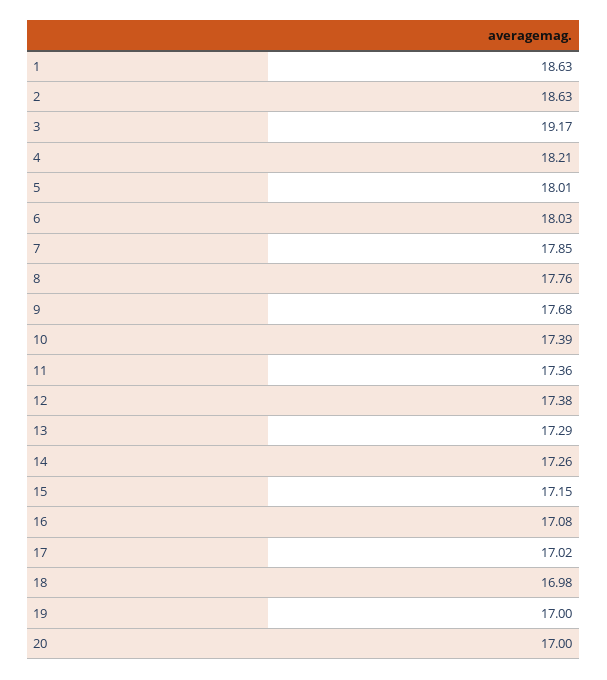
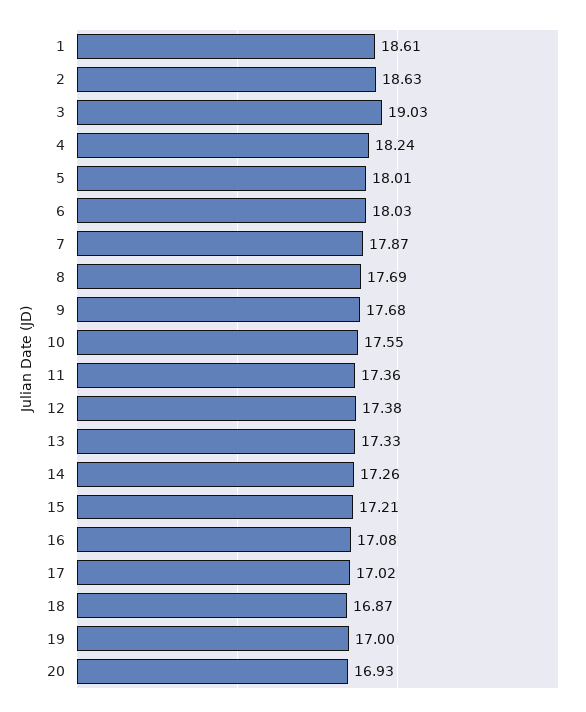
1: 18.63 -> 18.61
3: 19.17 -> 19.03
4: 18.21 -> 18.24
7: 17.85 -> 17.87
8: 17.76 -> 17.69
10: 17.39 -> 17.55
13: 17.29 -> 17.33
15: 17.15 -> 17.21
18: 16.98 -> 16.87
20: 17 -> 16.93

